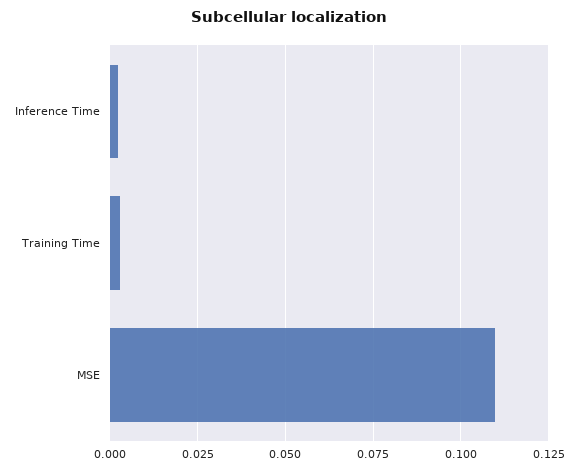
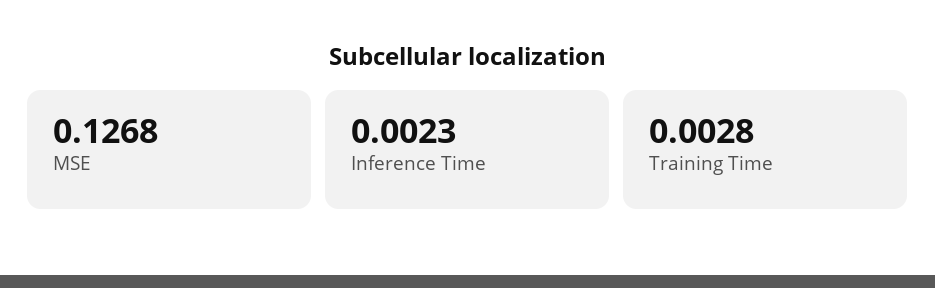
MSE: 0.11 -> 0.1268

